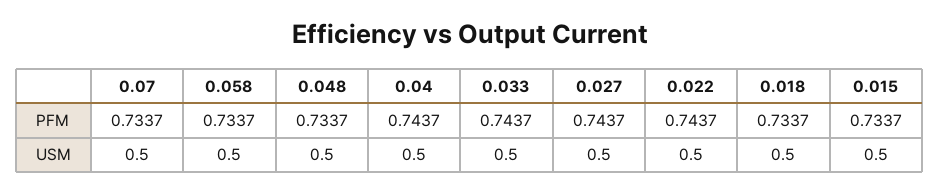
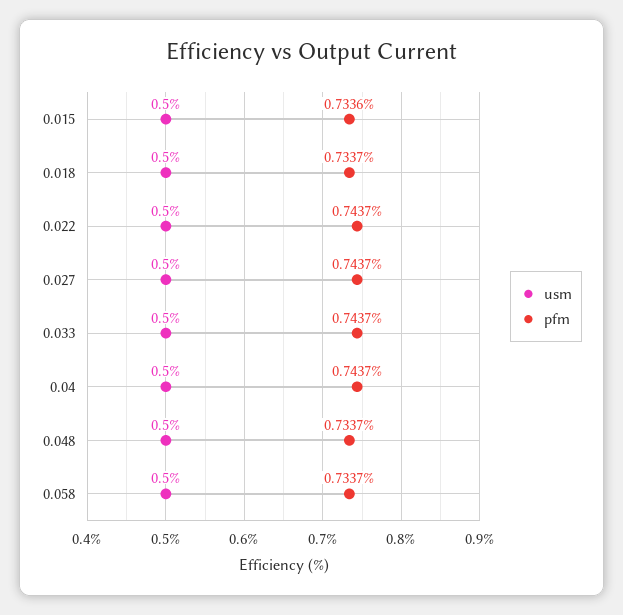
PFM, 0.07: 0.7337 -> none
PFM, 0.015: 0.7337 -> 0.7336
USM, 0.07: 0.5 -> none

